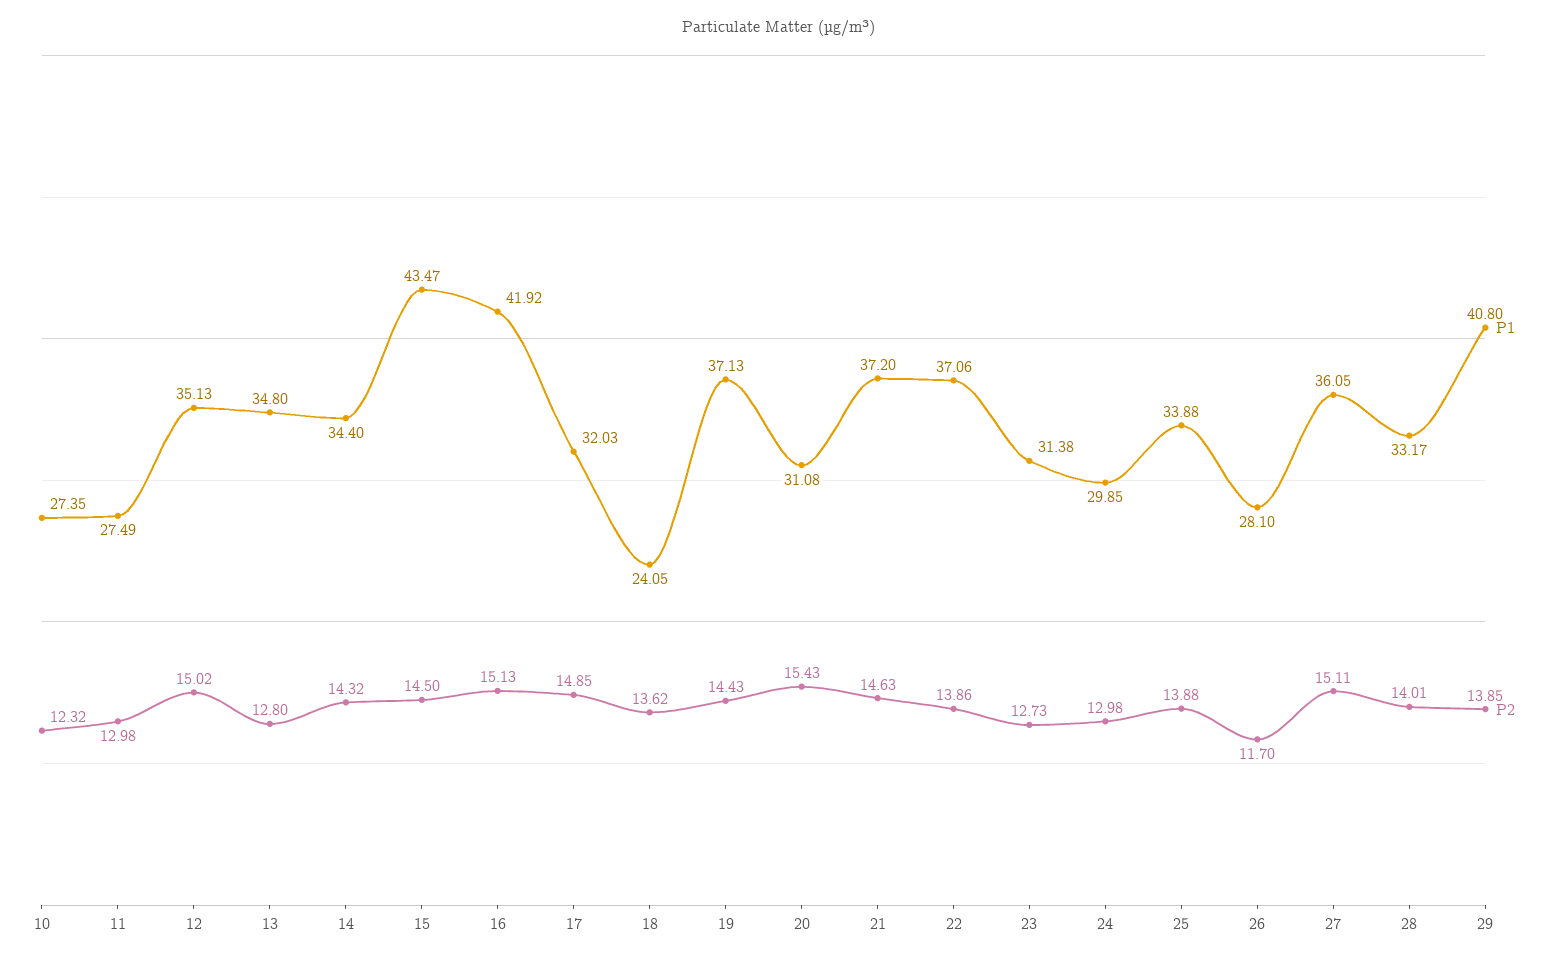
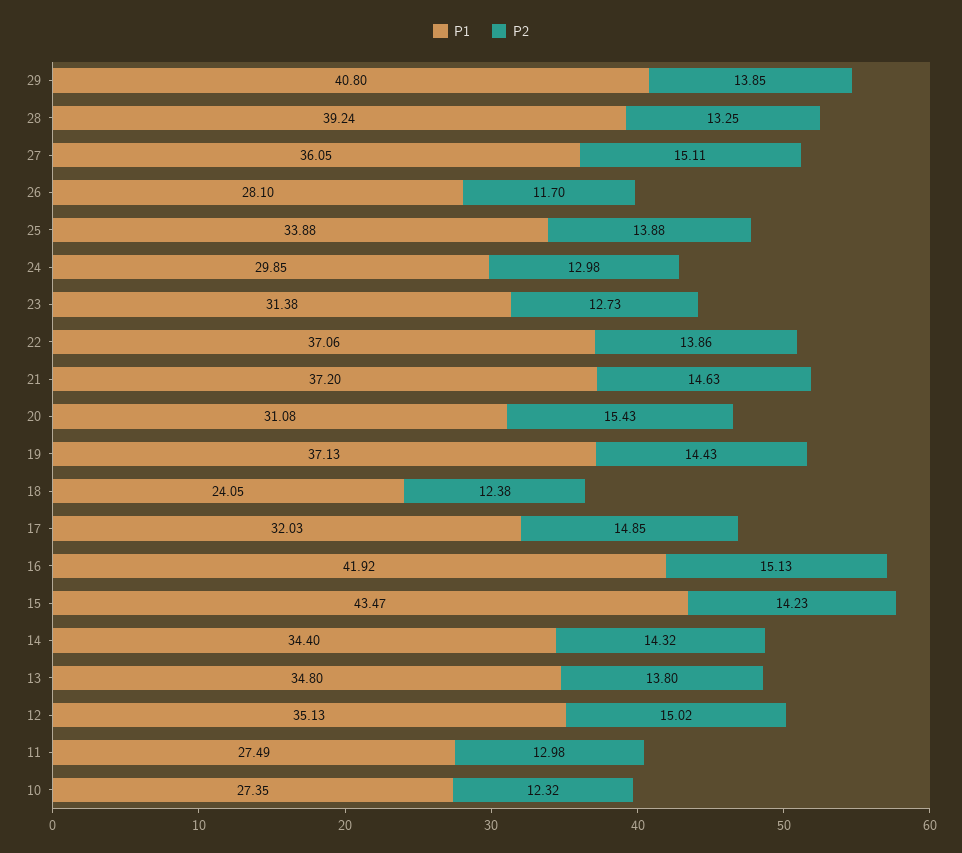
P2, 13: 12.8 -> 13.8
P2, 15: 14.5 -> 14.23
P2, 18: 13.62 -> 12.38
P1, 28: 33.17 -> 39.24
P2, 28: 14.01 -> 13.25

